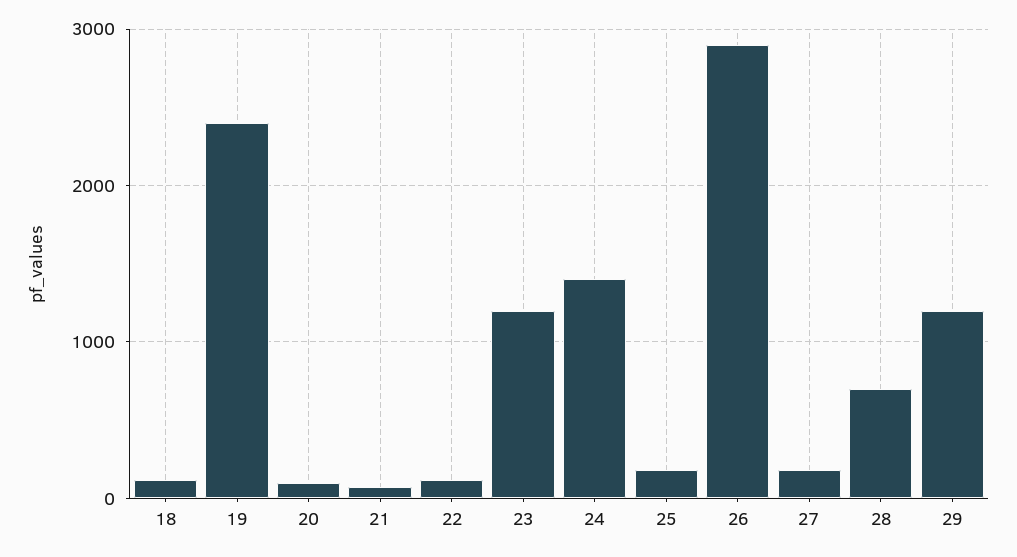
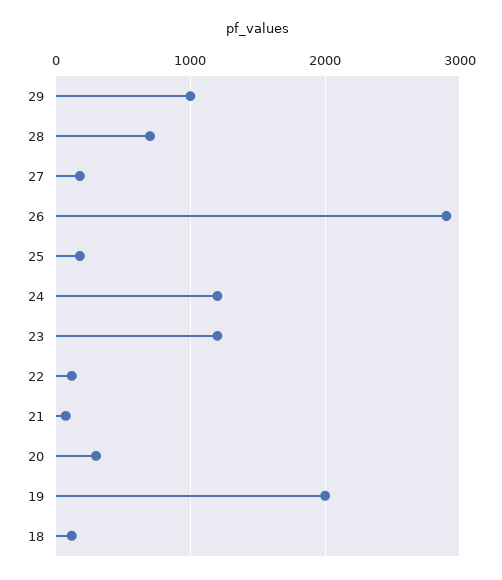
19: 2400 -> 2000
20: 100 -> 300
24: 1400 -> 1200
29: 1200 -> 1000

